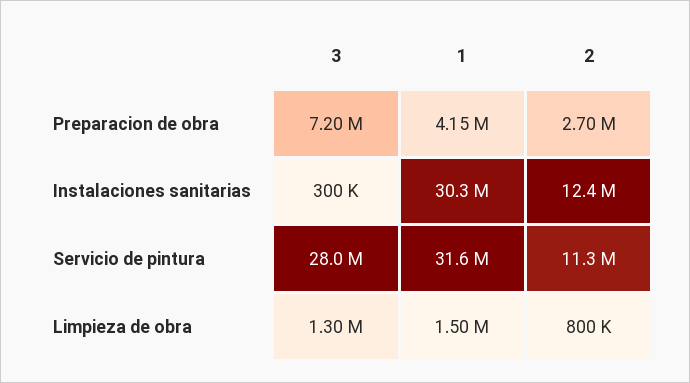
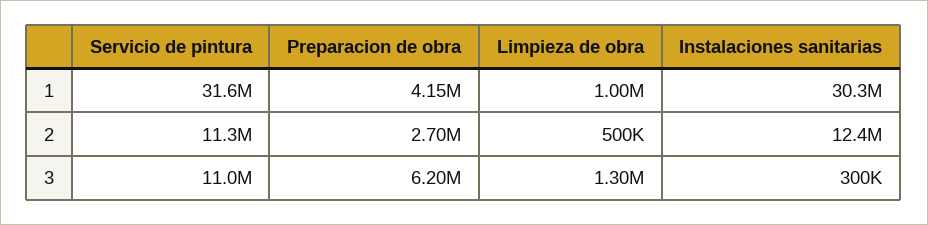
3, Preparacion de obra: 7200000 -> 6200000
3, Servicio de pintura: 28000000 -> 11000000
1, Limpieza de obra: 1500000 -> 1000000
2, Limpieza de obra: 800000 -> 500000

